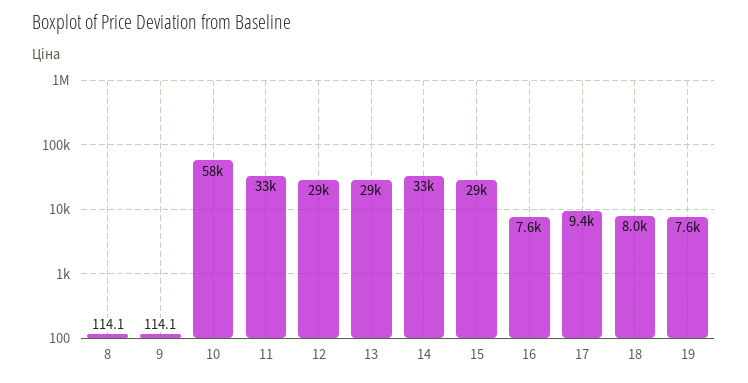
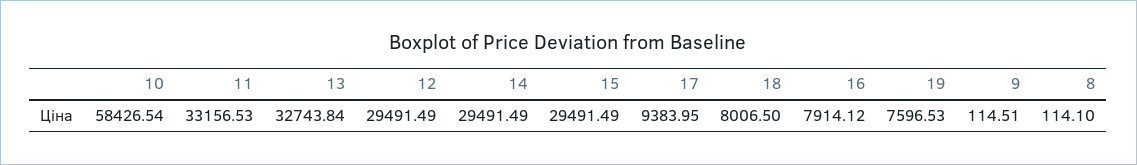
9: 114.1 -> 114.51
13: 29000 -> 32743.84
14: 33000 -> 29491.49
16: 7600 -> 7914.12

